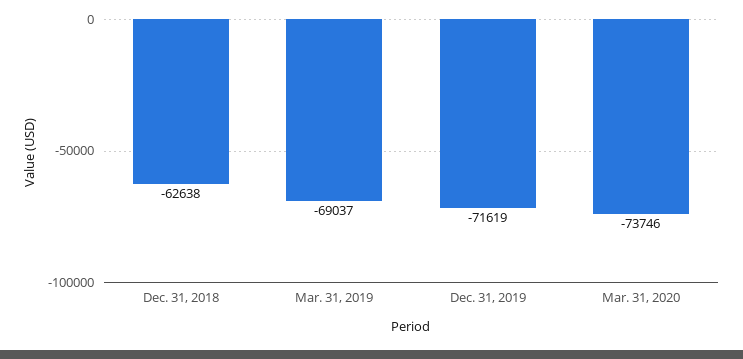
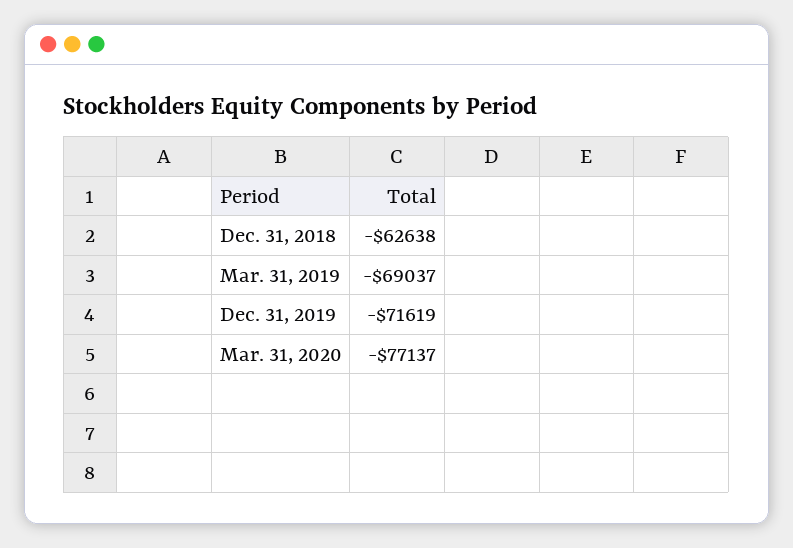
Mar. 31, 2020: -73746 -> -77137

